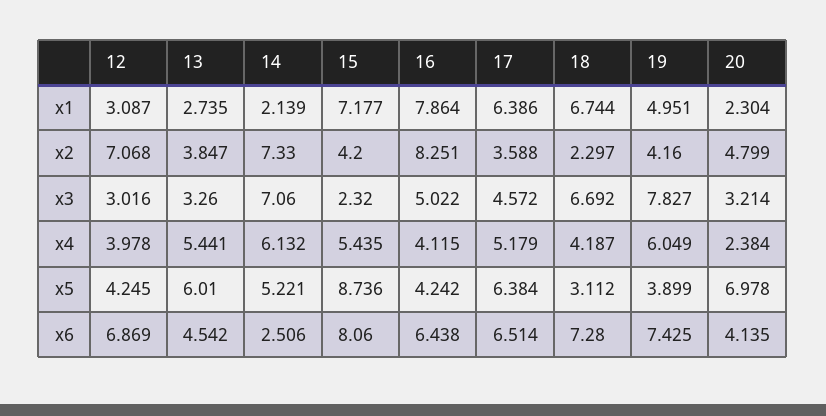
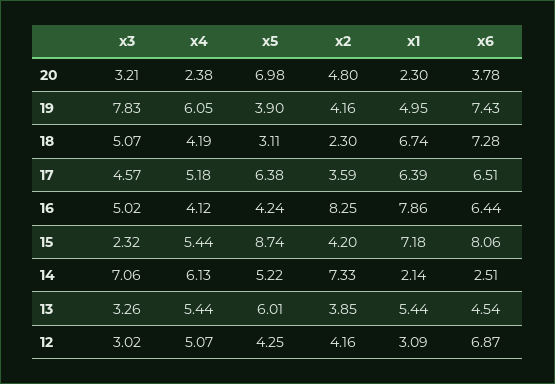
13, x1: 2.735 -> 5.44
12, x2: 7.068 -> 4.16
18, x3: 6.692 -> 5.07
12, x4: 3.978 -> 5.07
20, x6: 4.135 -> 3.78

